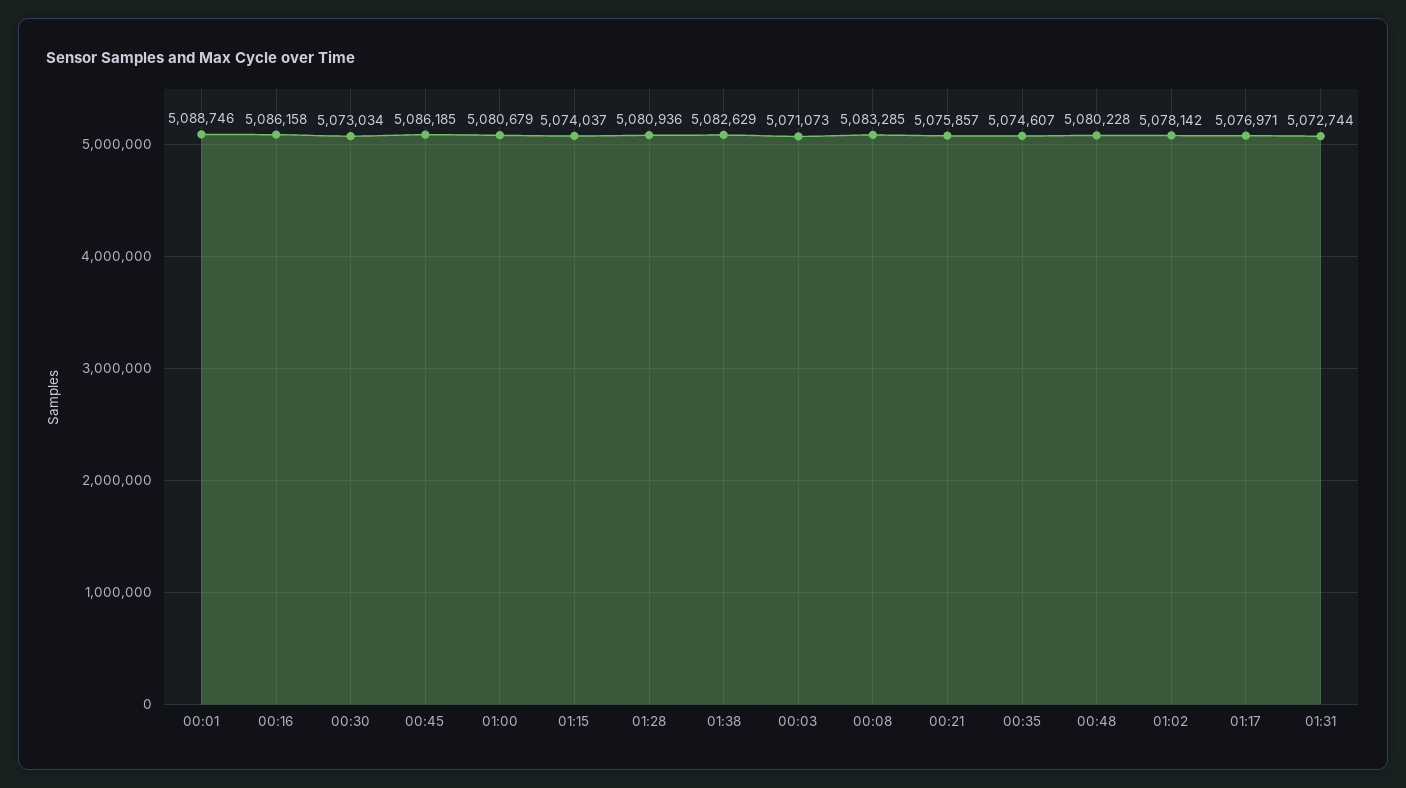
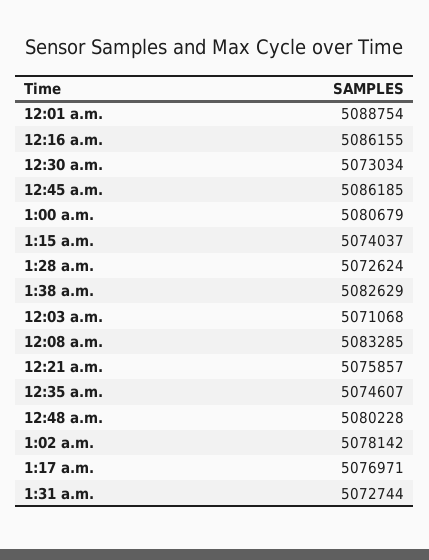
00:01: 5088746 -> 5088754
00:16: 5086158 -> 5086155
01:28: 5080936 -> 5072624
00:03: 5071073 -> 5071068

